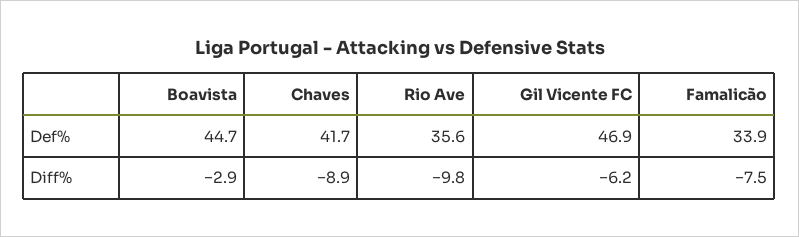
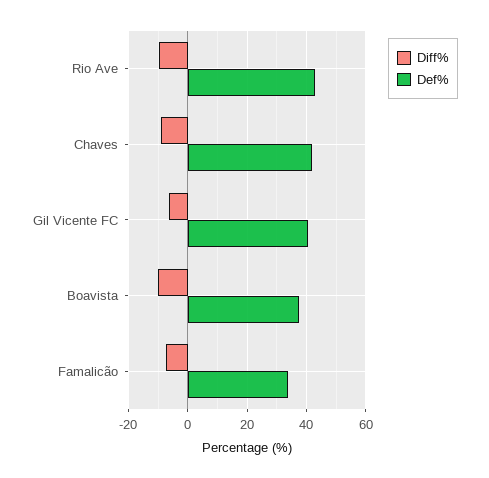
Def%, Boavista: 44.7 -> 37.5
Def%, Rio Ave: 35.6 -> 42.5
Def%, Gil Vicente FC: 46.9 -> 40
Diff%, Boavista: -2.9 -> -10

